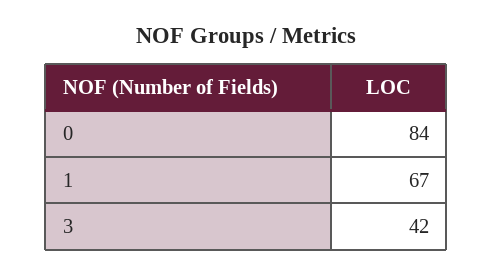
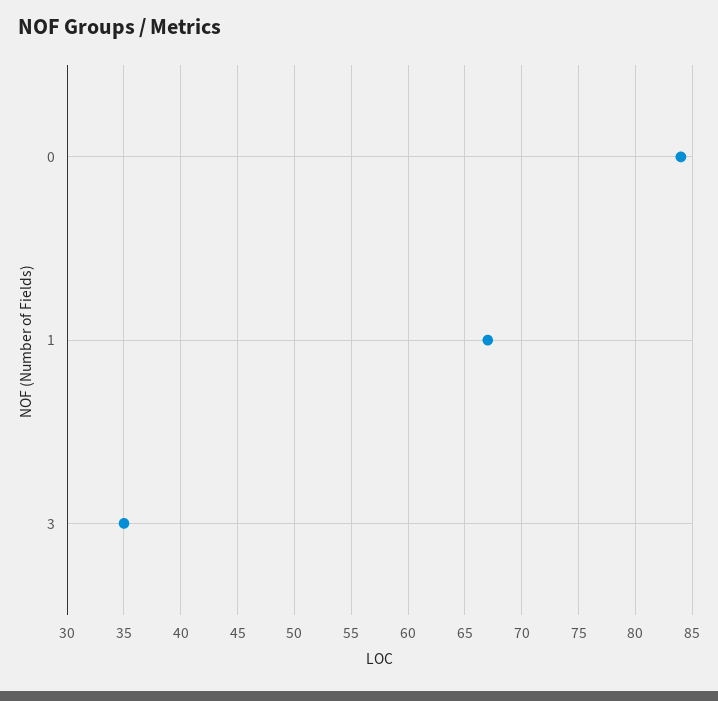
3: 42 -> 35

